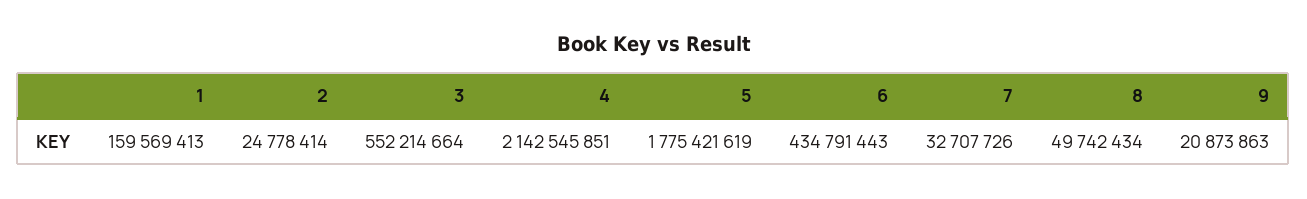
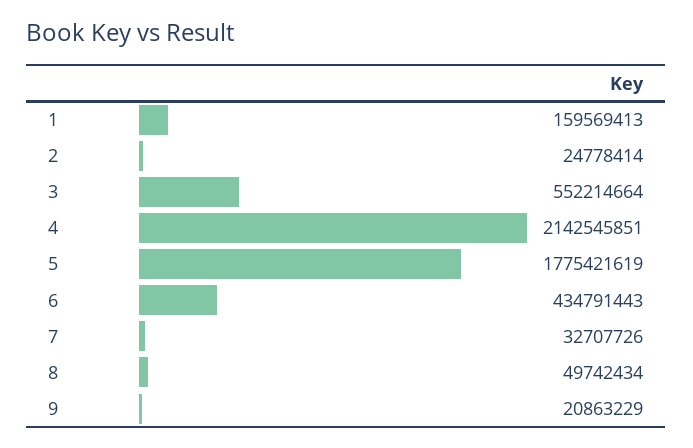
9: 20873863 -> 20863229

